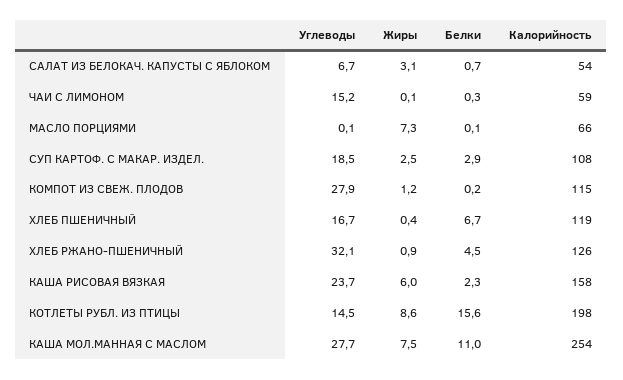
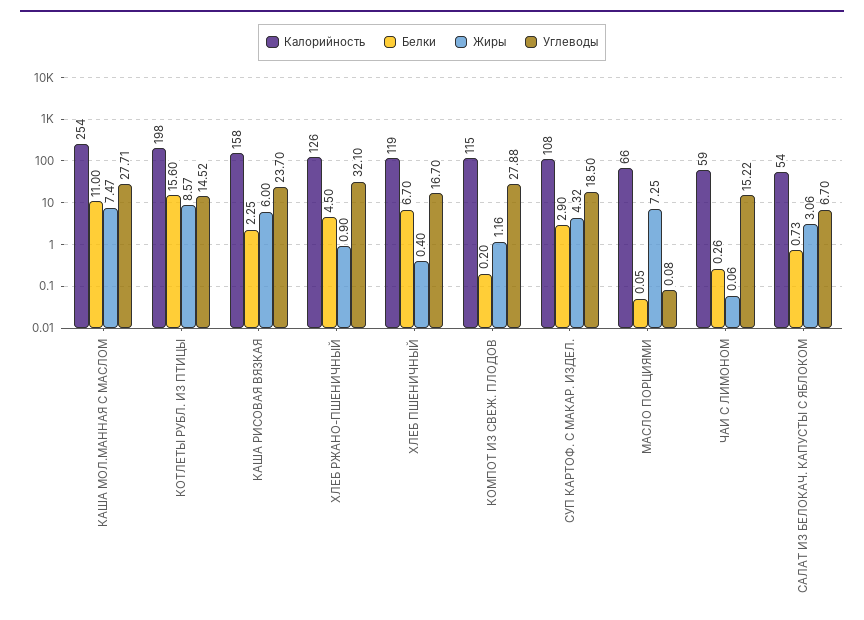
Жиры, СУП КАРТОФ. С МАКАР. ИЗДЕЛ.: 2.5 -> 4.32

